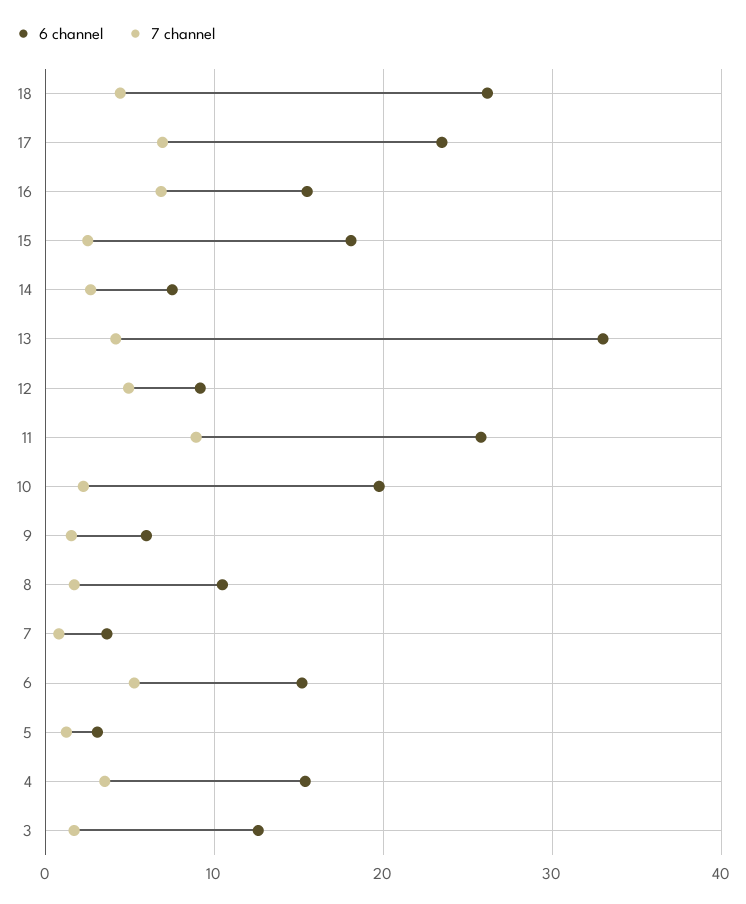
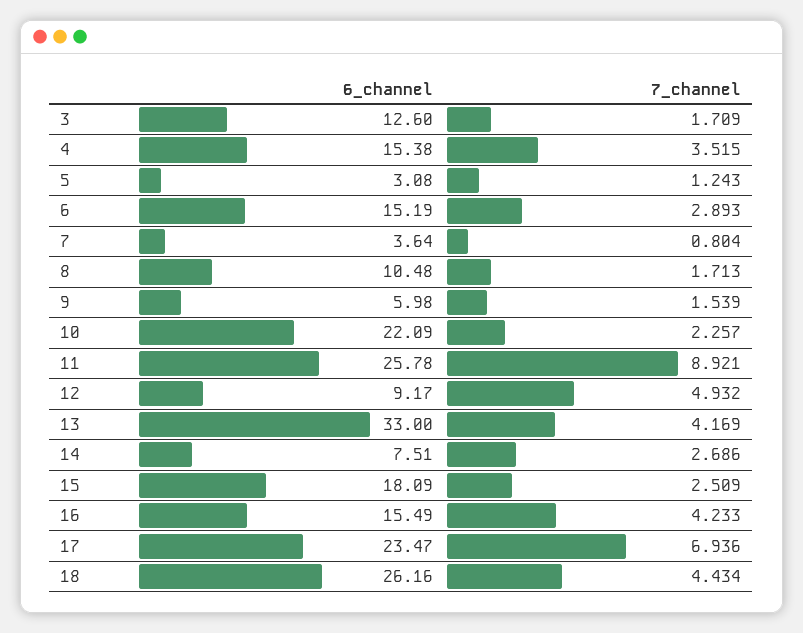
7 channel, 16: 7 -> 4.233
6 channel, 10: 20 -> 22.09
7 channel, 6: 5 -> 2.893

